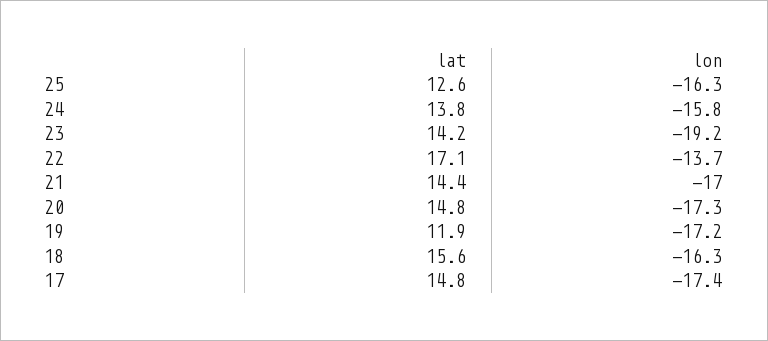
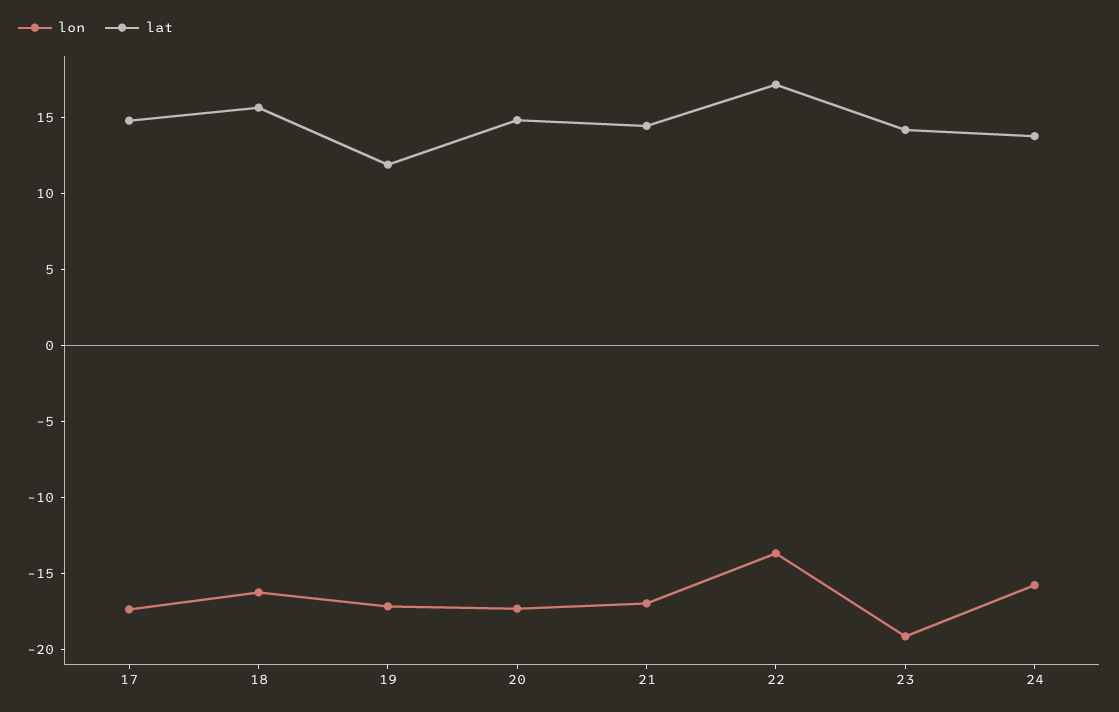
lat, 25: 12.6 -> none
lon, 25: -16.3 -> none

